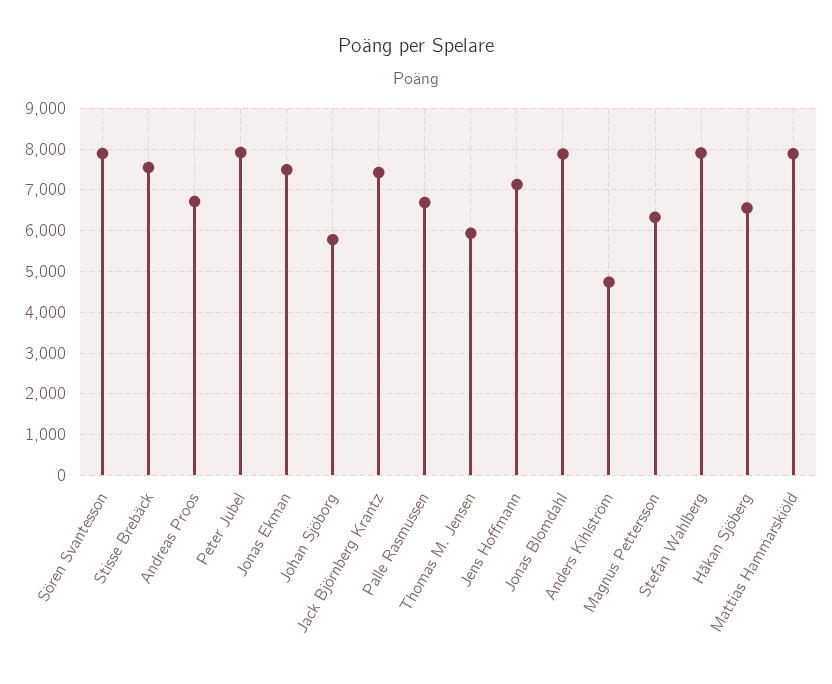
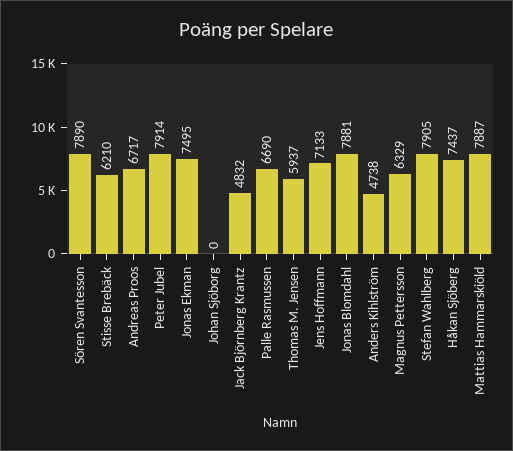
Stisse Brebäck: 7600 -> 6210
Johan Sjöborg: 5800 -> 0
Jack Björnberg Krantz: 7400 -> 4832
Håkan Sjöberg: 6600 -> 7437

